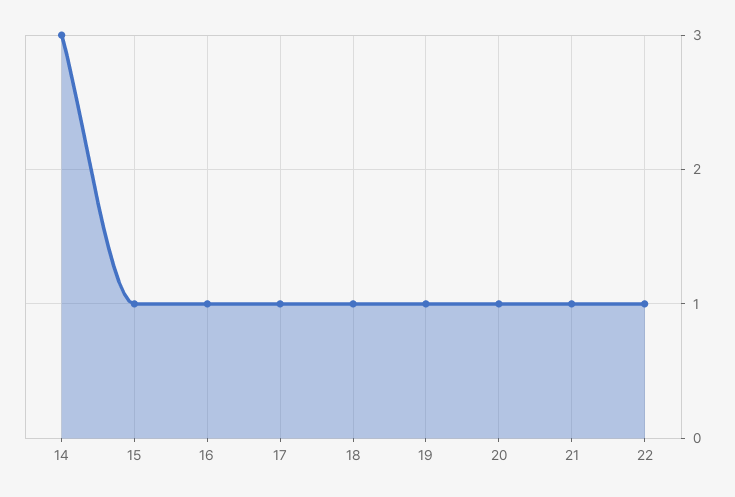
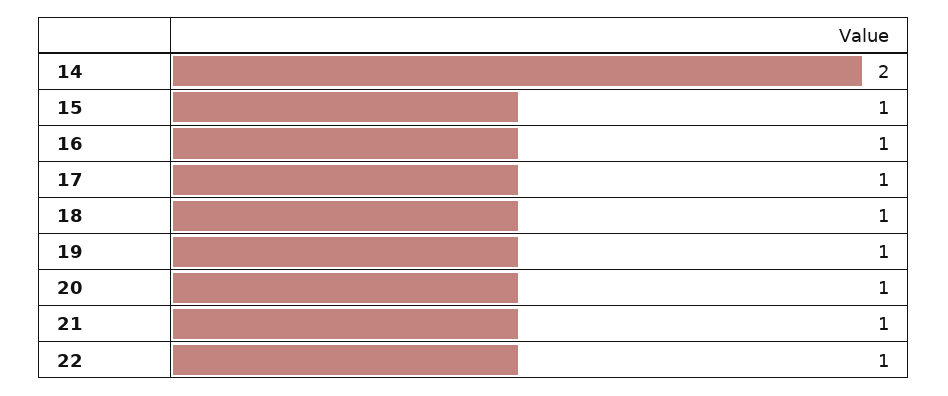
14: 3 -> 2

